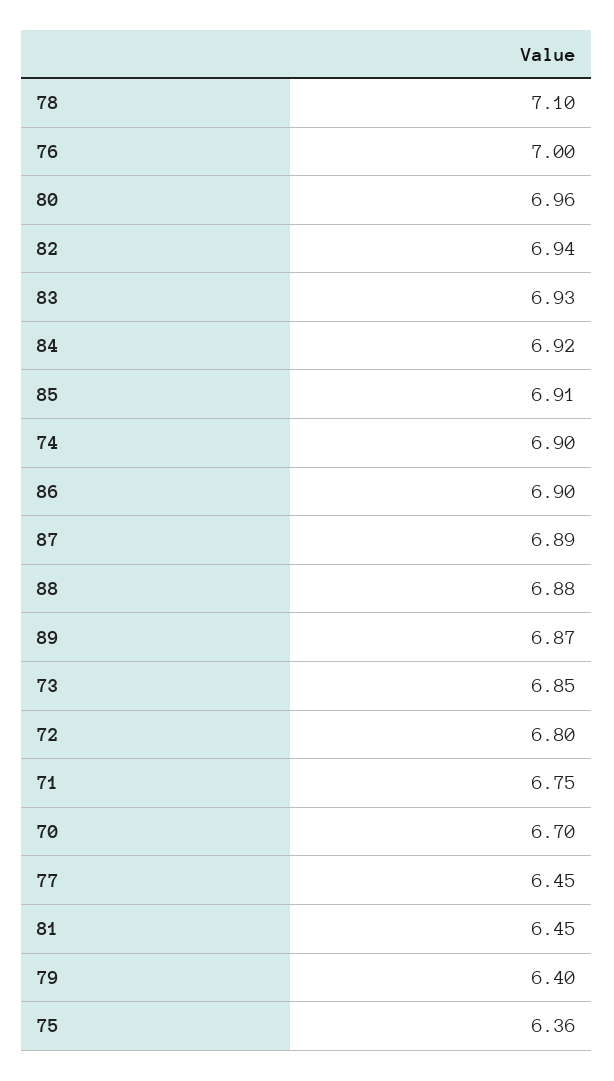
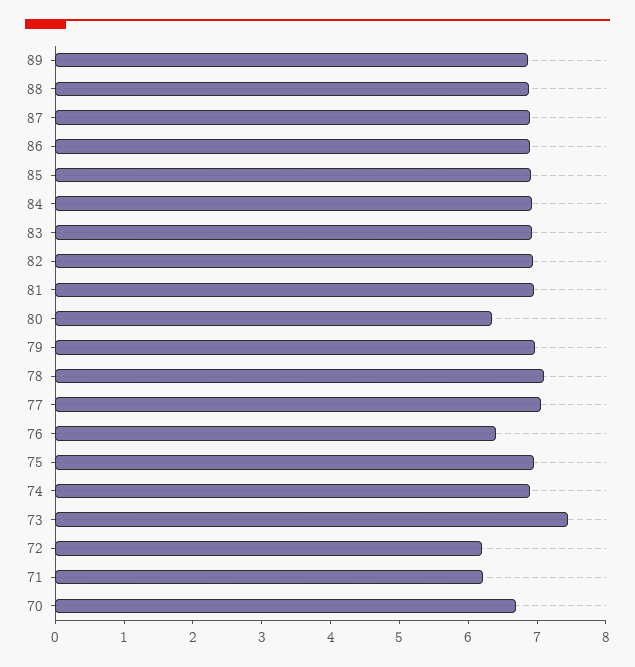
76: 7 -> 6.4
80: 6.96 -> 6.4
73: 6.85 -> 7.4
72: 6.8 -> 6.2
71: 6.75 -> 6.2
77: 6.45 -> 7
81: 6.45 -> 7
79: 6.4 -> 7
75: 6.36 -> 7

